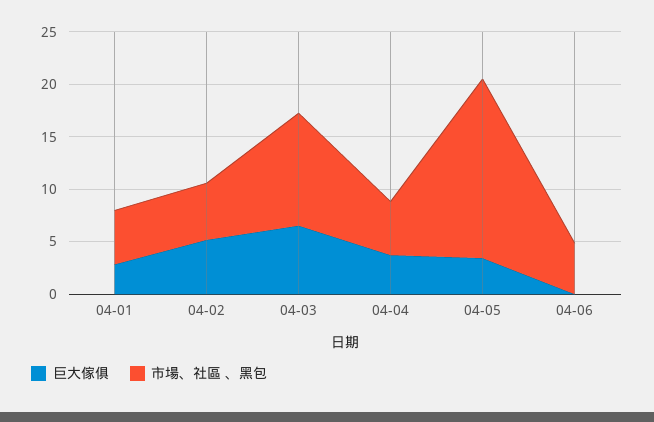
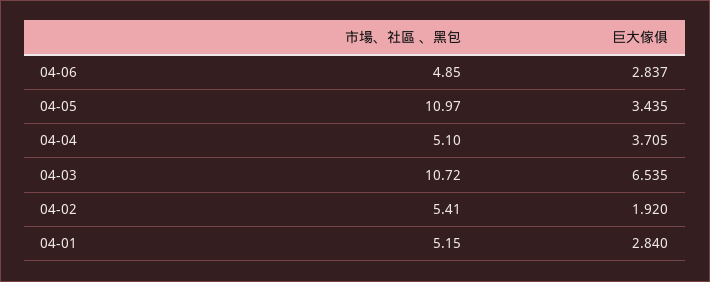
巨大傢俱, 04-02: 5 -> 1.92
市場、社區 、黑包, 04-05: 17 -> 10.97
巨大傢俱, 04-06: 0 -> 2.837

